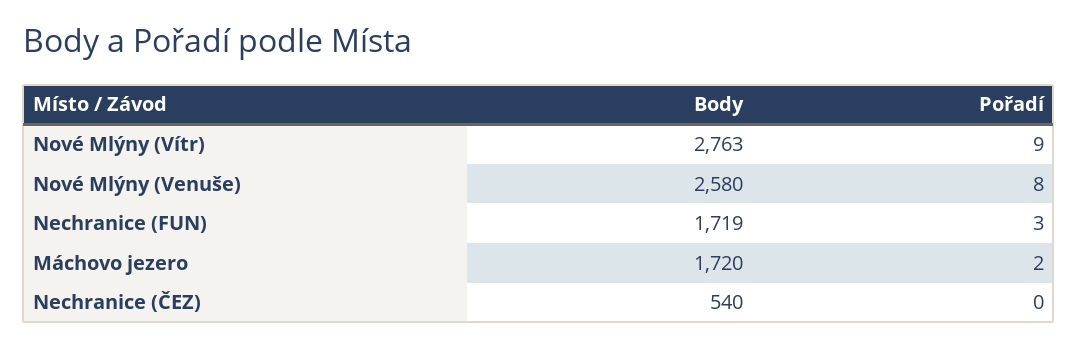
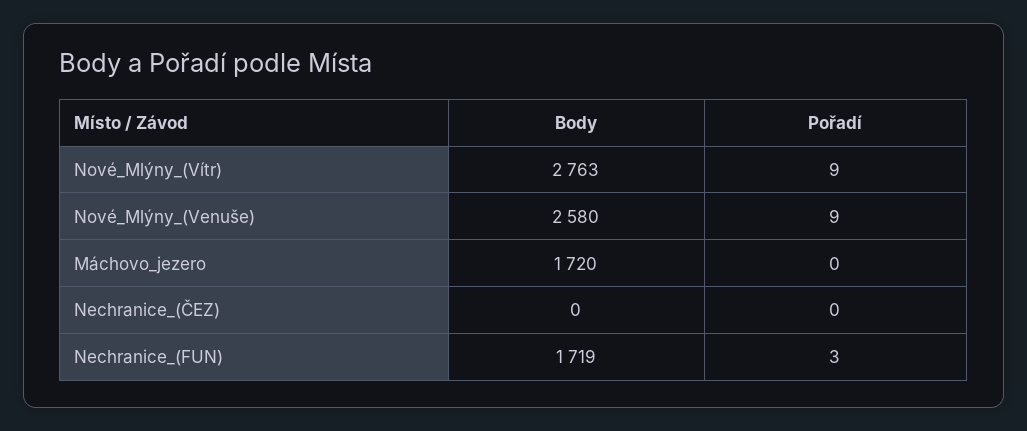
Pořadí, Nové Mlýny (Venuše): 8 -> 9
Pořadí, Máchovo jezero: 2 -> 0
Body, Nechranice (ČEZ): 540 -> 0

